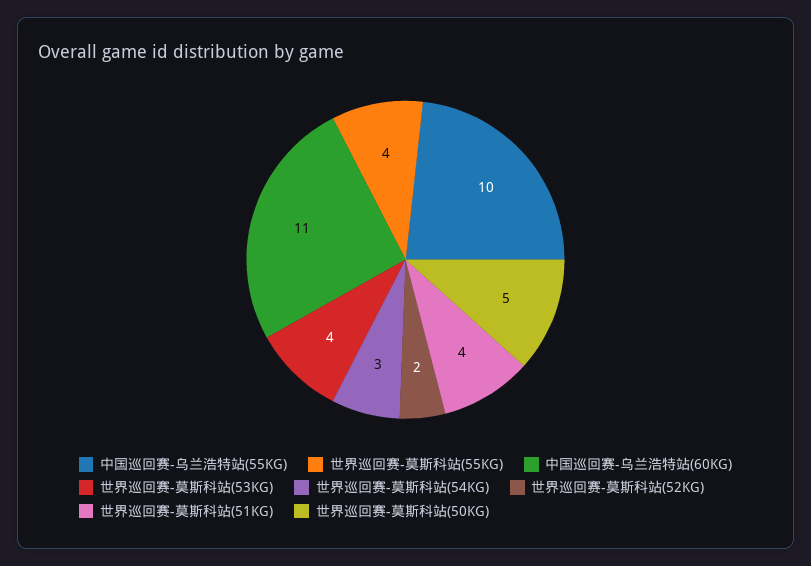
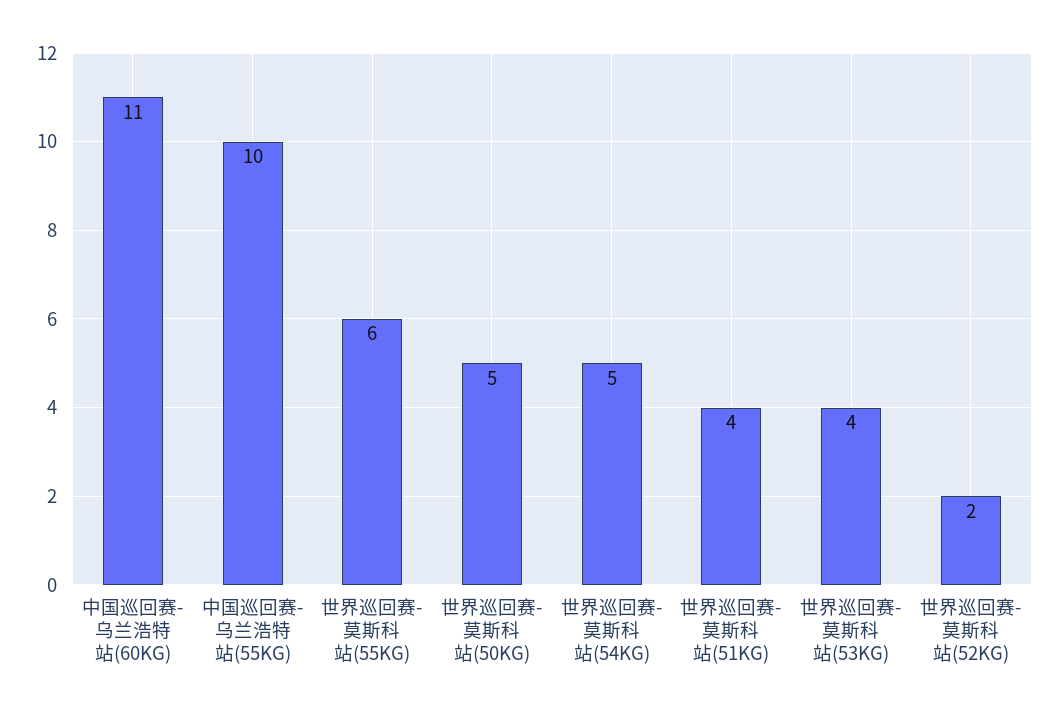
世界巡回赛-莫斯科站(55KG): 4 -> 6
世界巡回赛-莫斯科站(54KG): 3 -> 5

